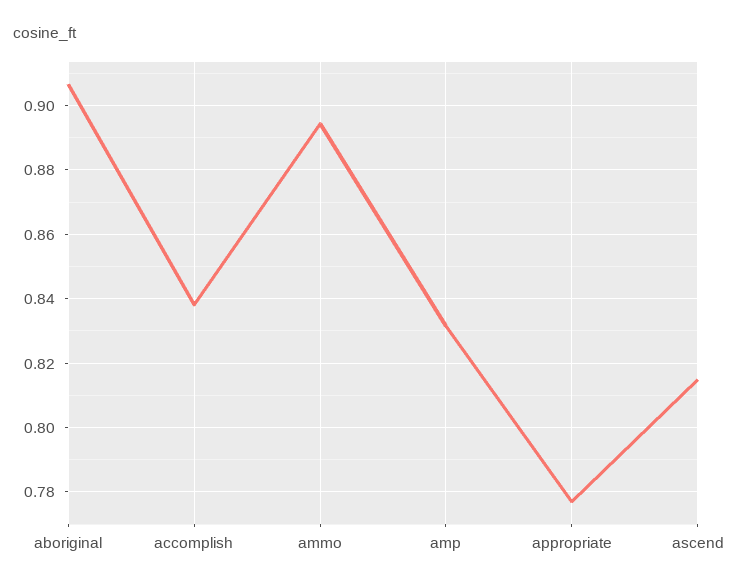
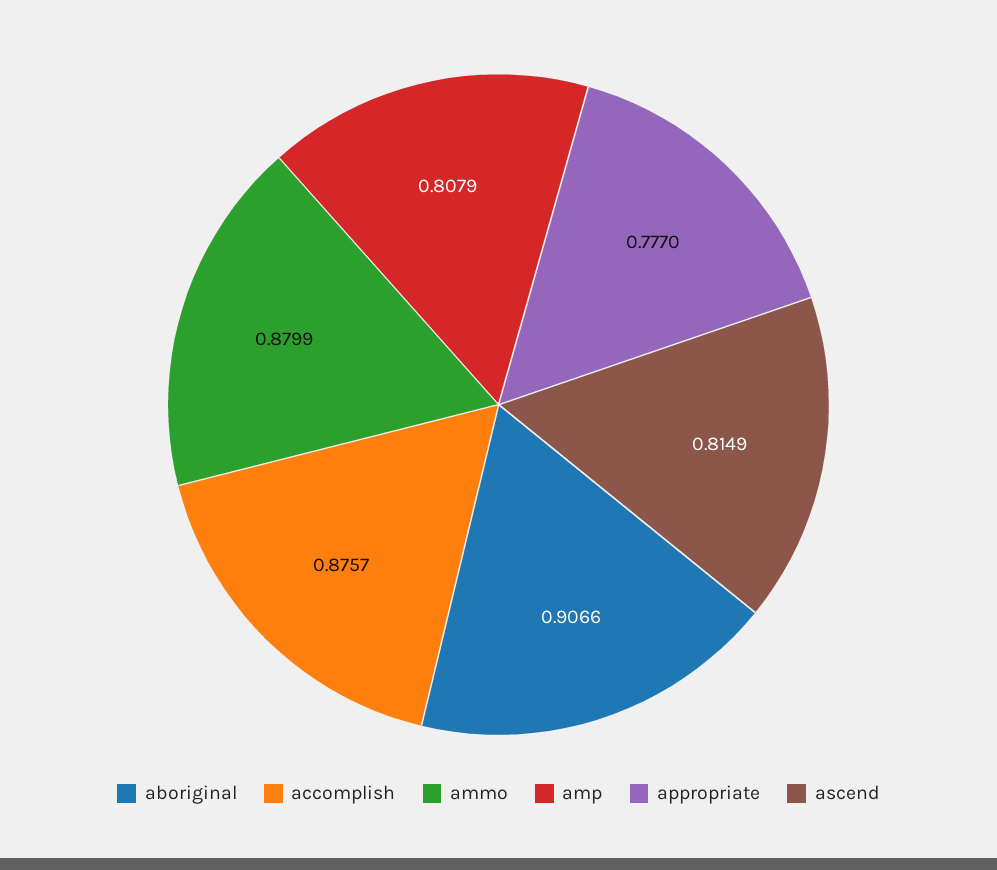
accomplish: 0.838 -> 0.8757
ammo: 0.894 -> 0.8799
amp: 0.832 -> 0.8079

